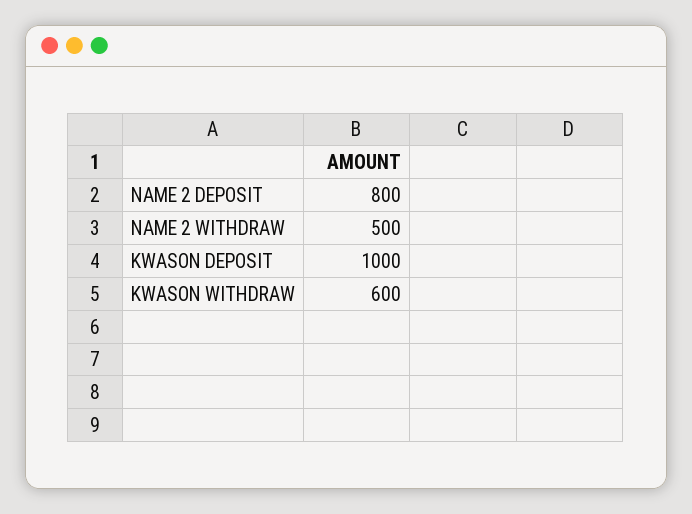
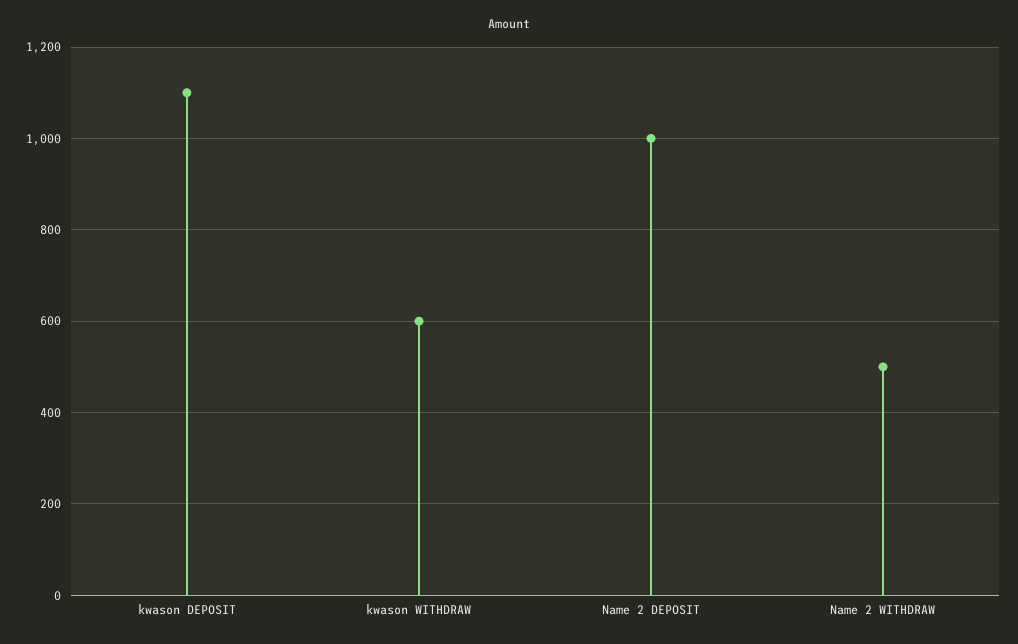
NAME 2 DEPOSIT: 800 -> 1000
KWASON DEPOSIT: 1000 -> 1100

